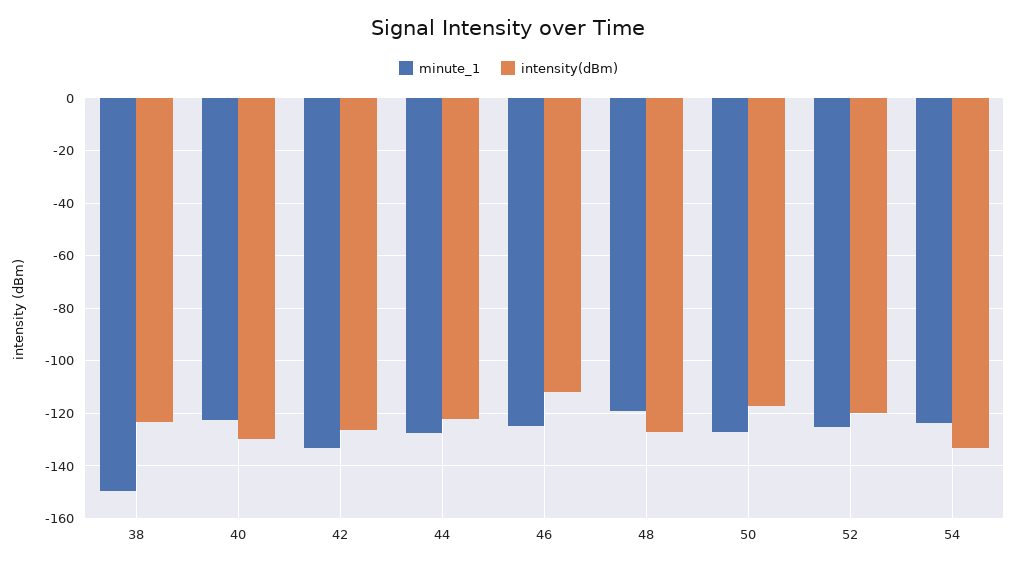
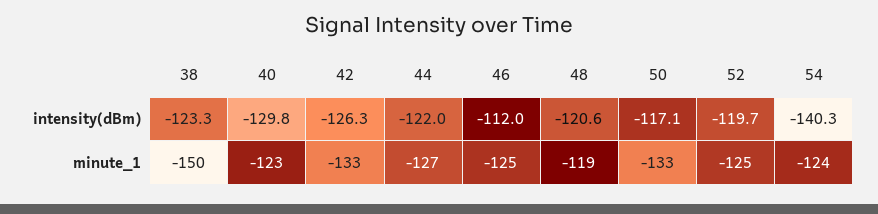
intensity(dBm), 48: -127.5 -> -120.6
minute_1, 50: -127.5 -> -133
intensity(dBm), 54: -132.5 -> -140.3

